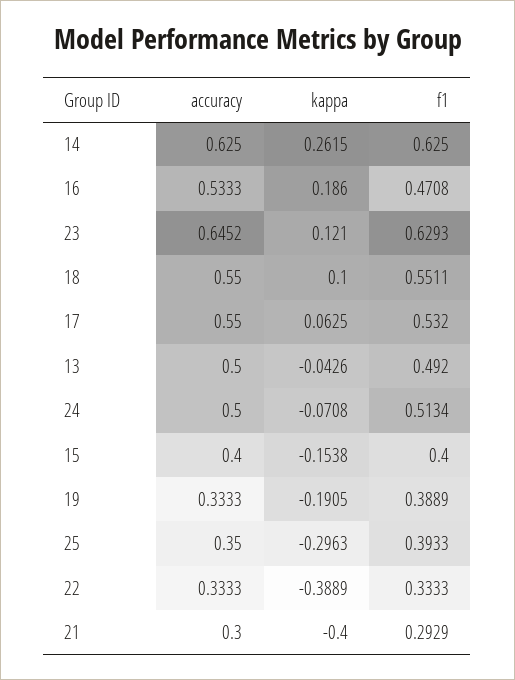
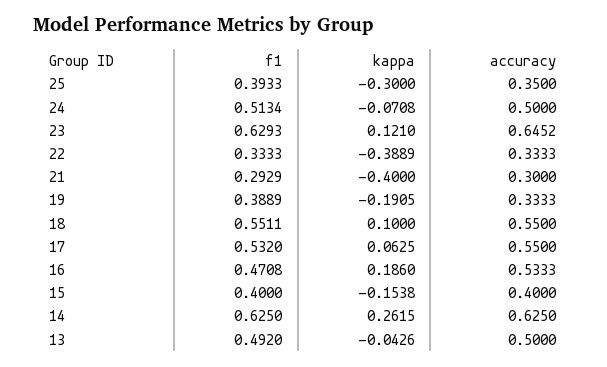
kappa, 25: -0.2963 -> -0.3

